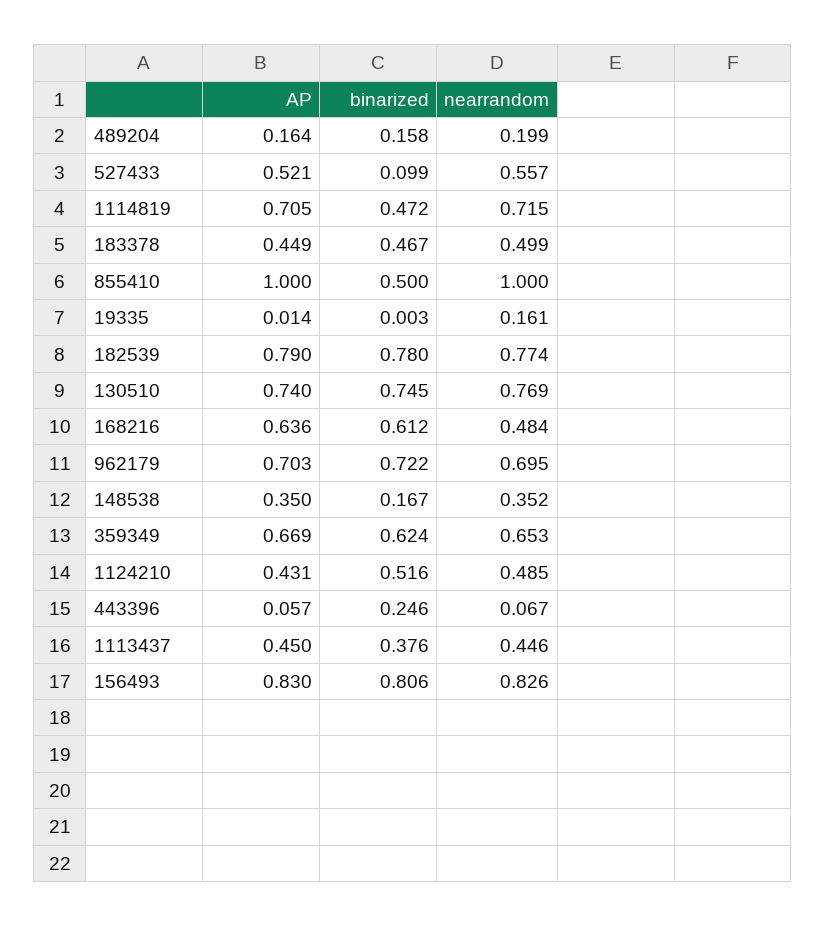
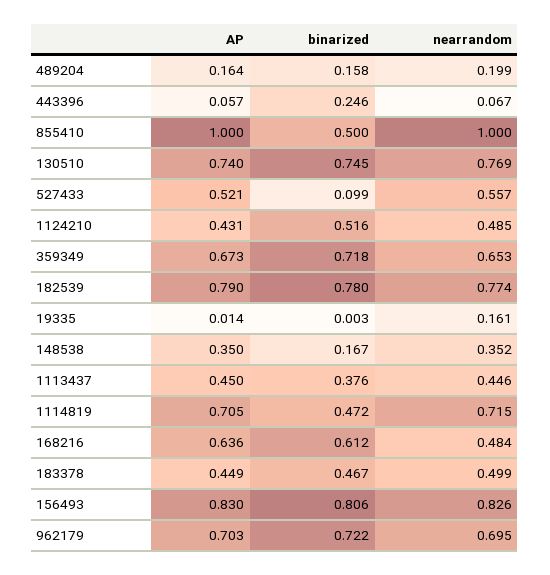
AP, 359349: 0.669 -> 0.673
binarized, 359349: 0.624 -> 0.718

